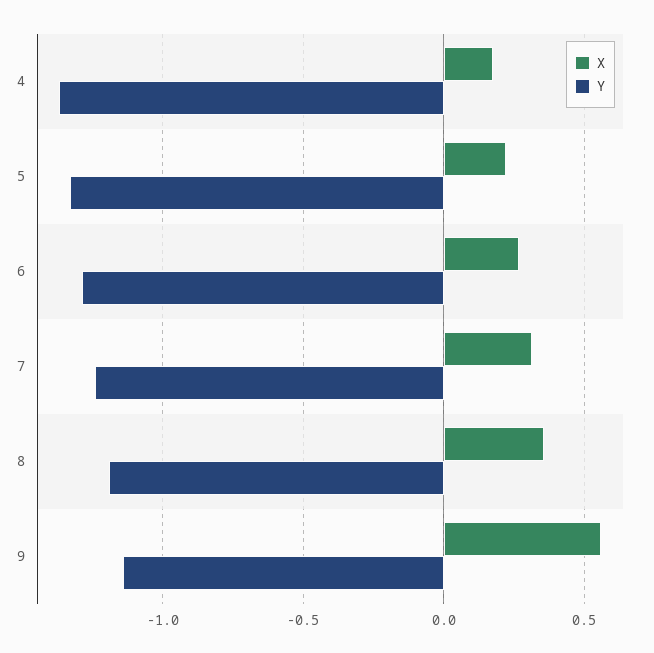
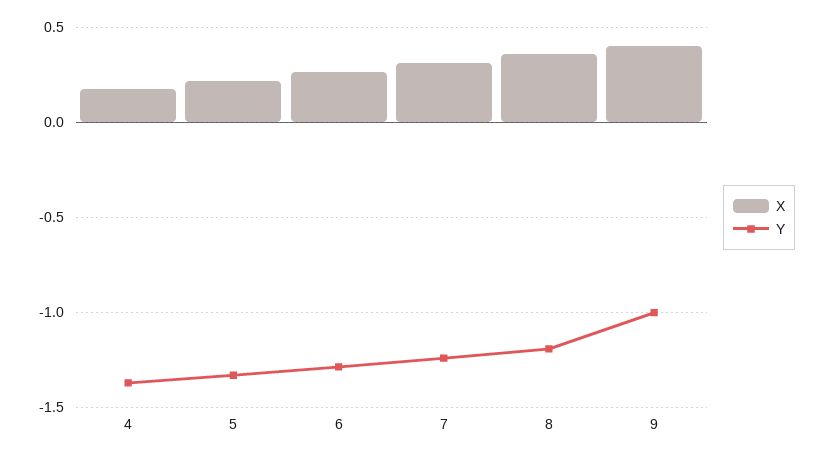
X, 9: 0.55 -> 0.4
Y, 9: -1.15 -> -1

